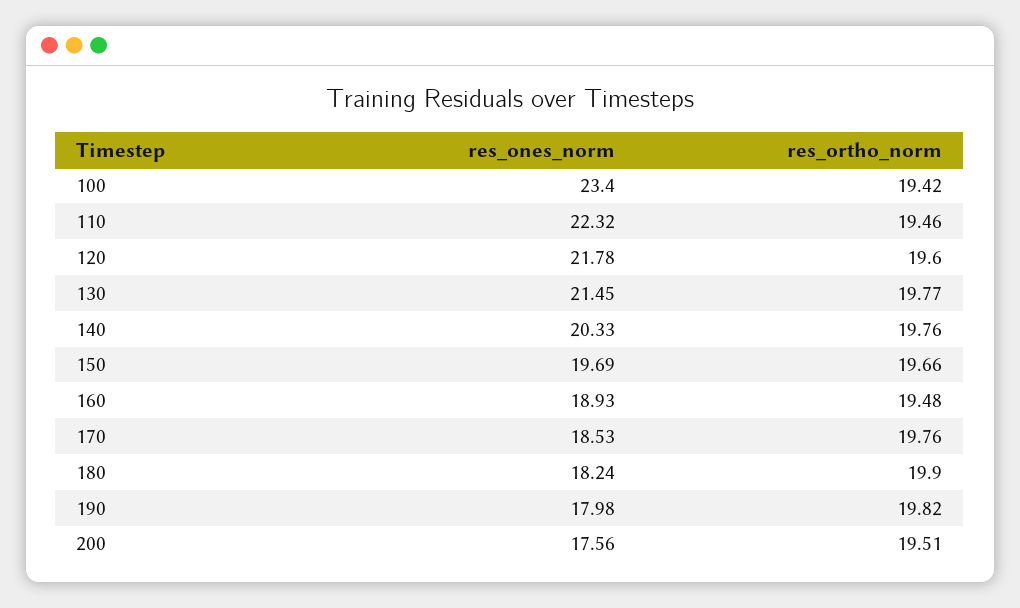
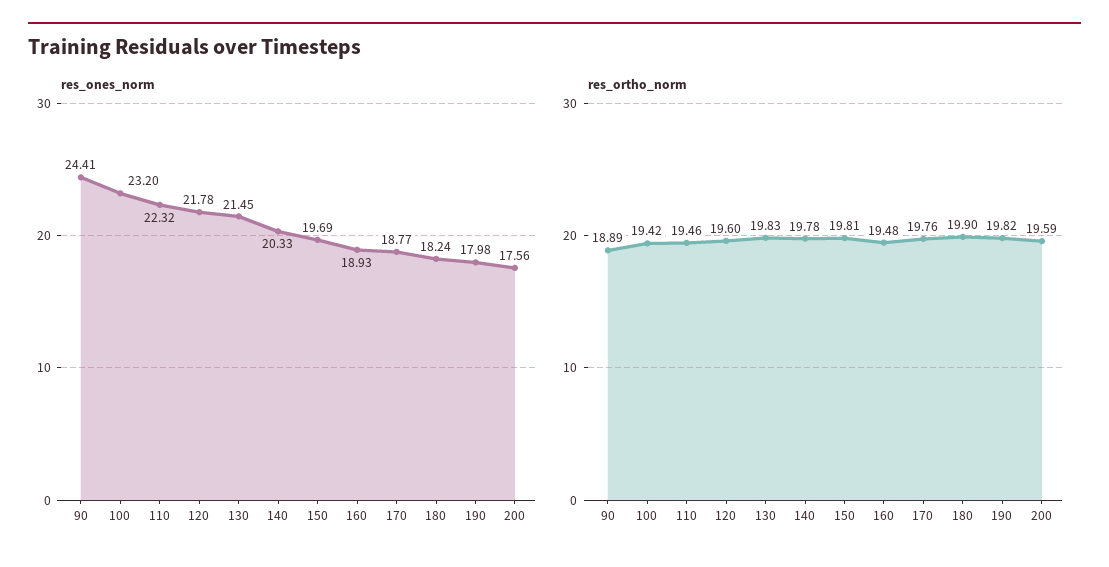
res_ones_norm, 100: 23.4 -> 23.2
res_ortho_norm, 130: 19.77 -> 19.83
res_ortho_norm, 140: 19.76 -> 19.78
res_ortho_norm, 150: 19.66 -> 19.81
res_ones_norm, 170: 18.53 -> 18.77
res_ortho_norm, 200: 19.51 -> 19.59
res_ones_norm, 90: none -> 24.41
res_ortho_norm, 90: none -> 18.89

